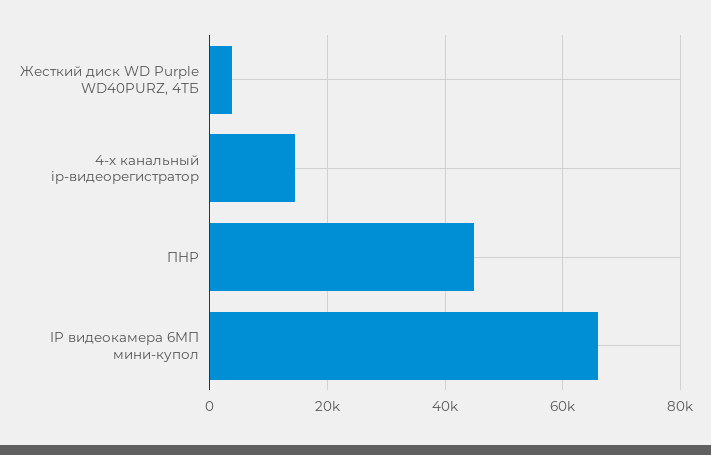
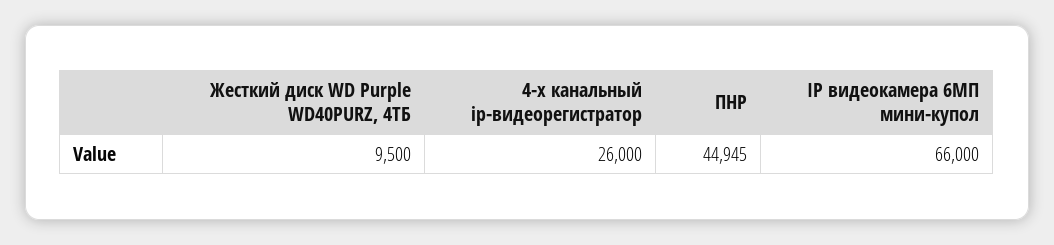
Жесткий диск WD Purple WD40PURZ, 4ТБ: 4000 -> 9500
4-х канальный ip-видеорегистратор: 14000 -> 26000

